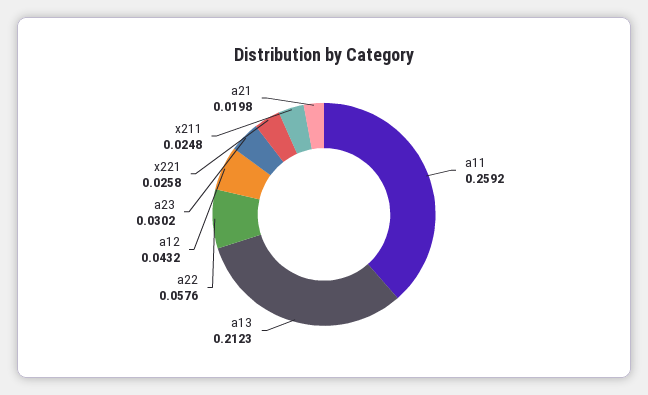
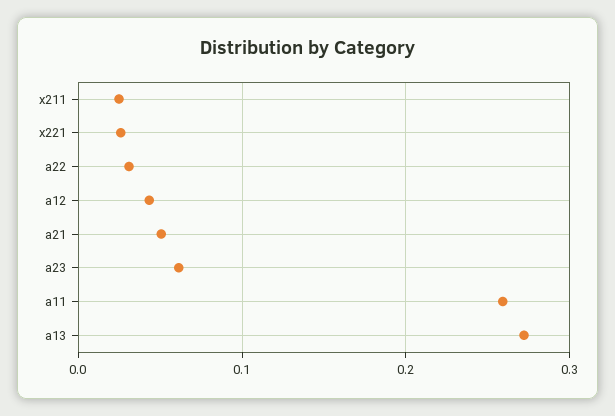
a13: 0.2123 -> 0.27
a22: 0.0576 -> 0.03
a23: 0.0302 -> 0.06
a21: 0.0198 -> 0.05

